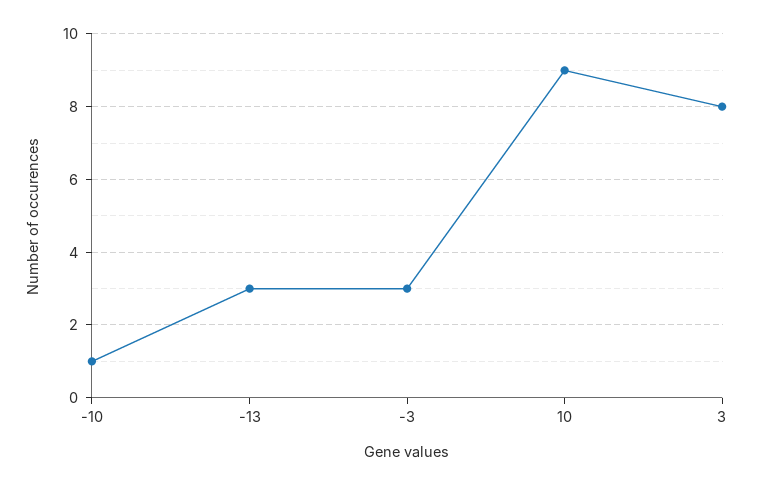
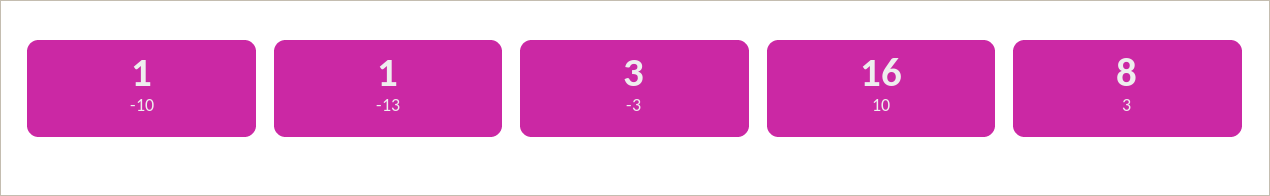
-13: 3 -> 1
10: 9 -> 16

